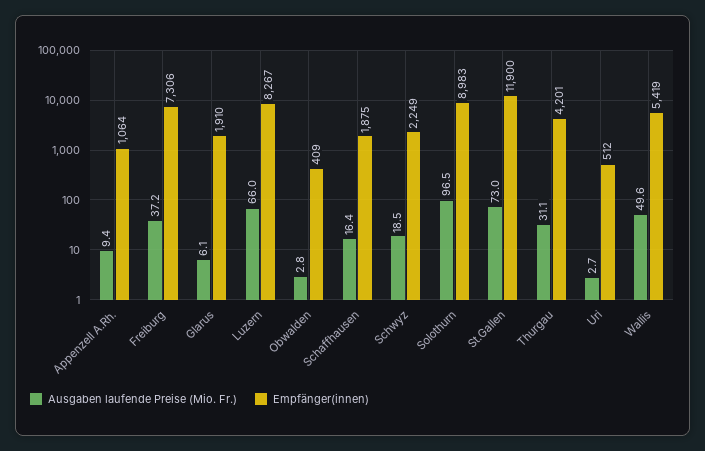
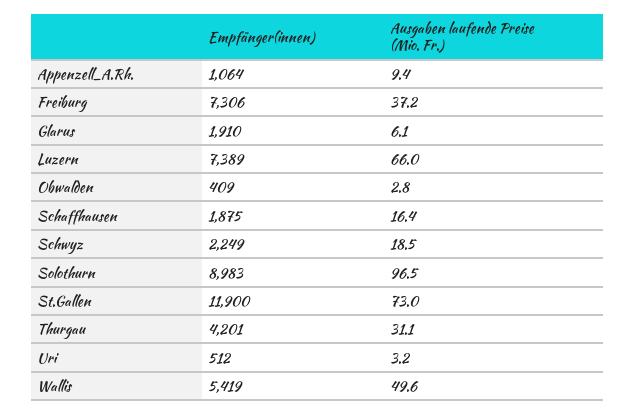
Empfänger(innen), Luzern: 8267 -> 7389
Ausgaben laufende Preise (Mio. Fr.), Uri: 2.7 -> 3.2

